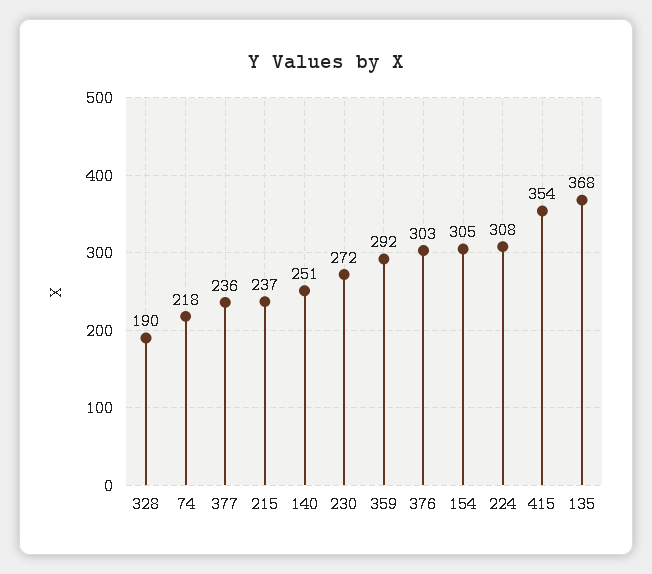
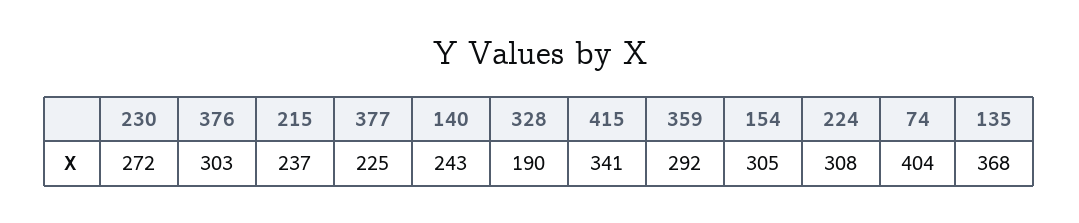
74: 218 -> 404
377: 236 -> 225
140: 251 -> 243
415: 354 -> 341

